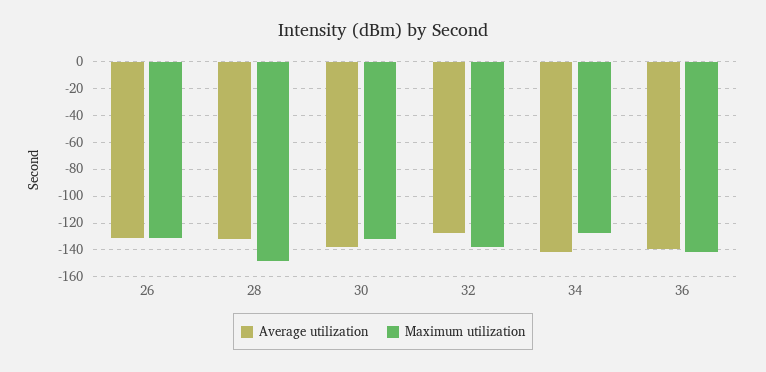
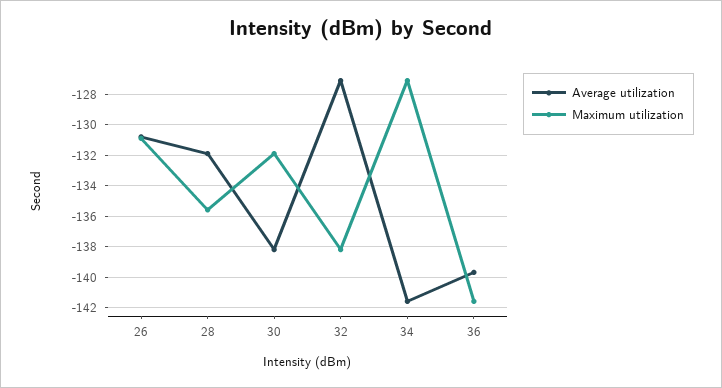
Maximum utilization, 28: -150 -> -135.5

